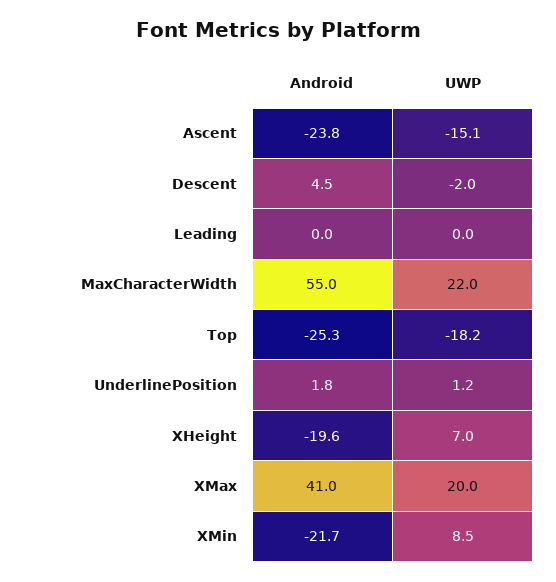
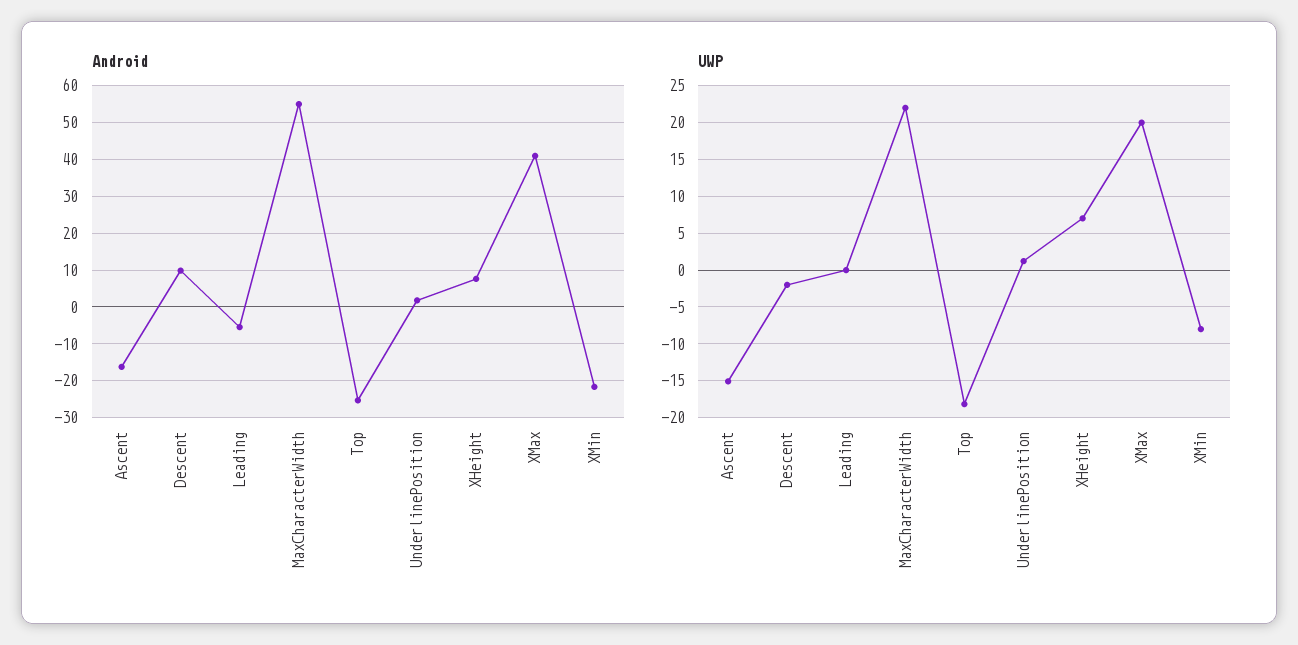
Android, Ascent: -23.8 -> -16
Android, Descent: 4.5 -> 10
Android, Leading: 0 -> -6
Android, XHeight: -19.6 -> 8
UWP, XMin: 8.5 -> -8

